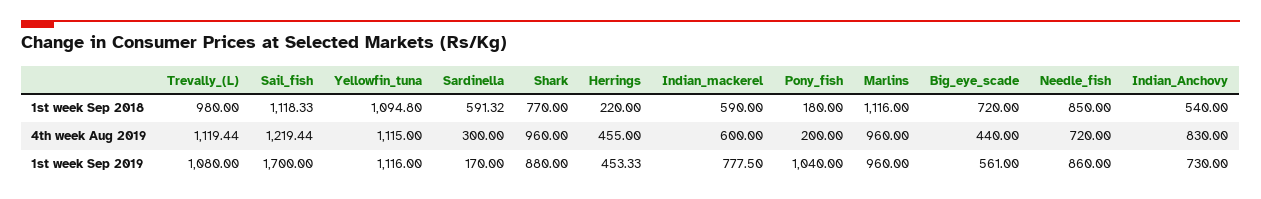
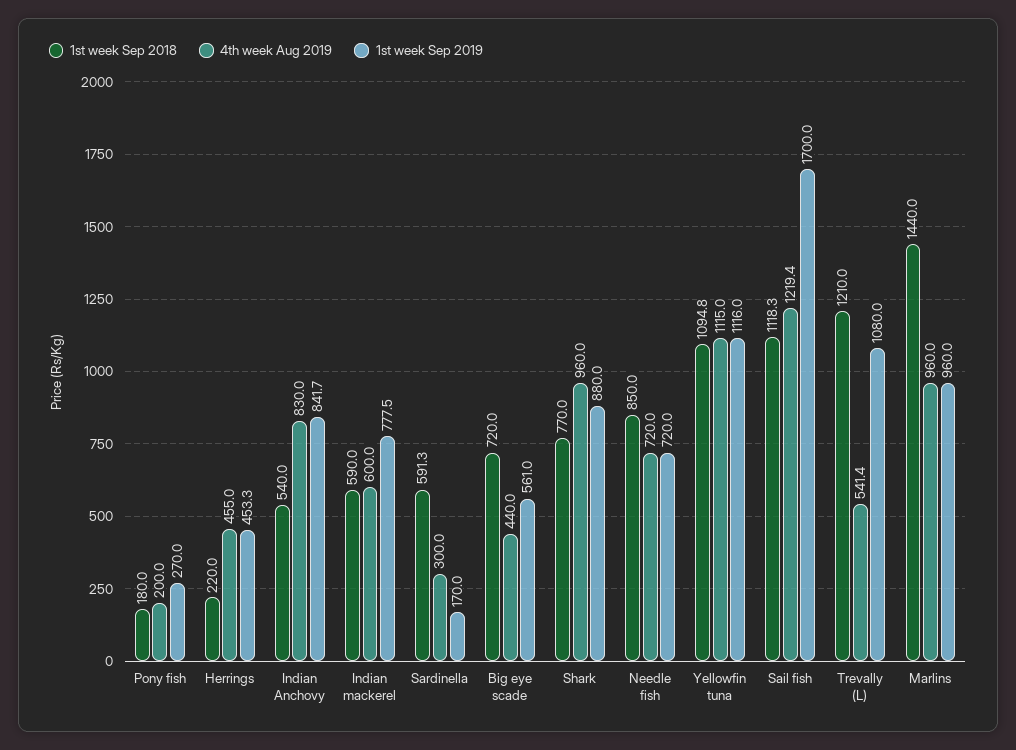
1st week Sep 2018, Trevally_(L): 980 -> 1210
1st week Sep 2018, Marlins: 1116 -> 1440
4th week Aug 2019, Trevally_(L): 1119.44 -> 541.4
1st week Sep 2019, Pony_fish: 1040 -> 270
1st week Sep 2019, Needle_fish: 860 -> 720
1st week Sep 2019, Indian_Anchovy: 730 -> 841.7

